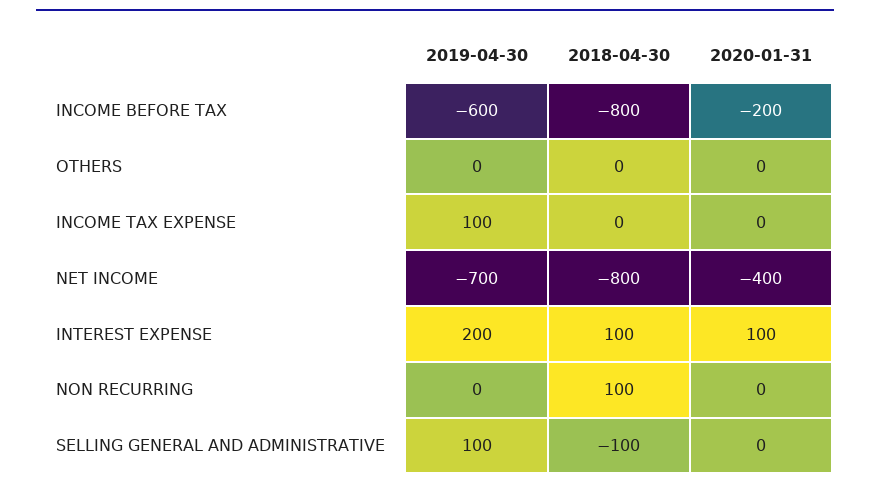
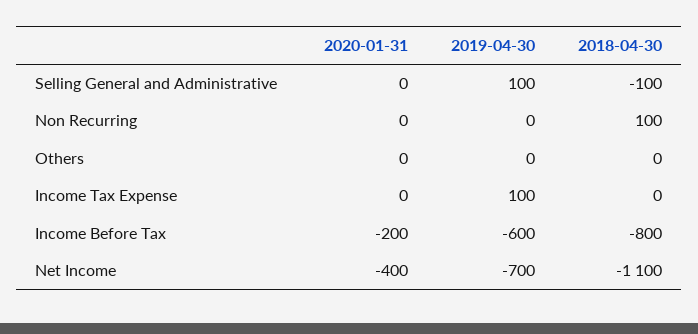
2018-04-30, NET INCOME: -800 -> -1100
2019-04-30, INTEREST EXPENSE: 200 -> none
2018-04-30, INTEREST EXPENSE: 100 -> none
2020-01-31, INTEREST EXPENSE: 100 -> none

